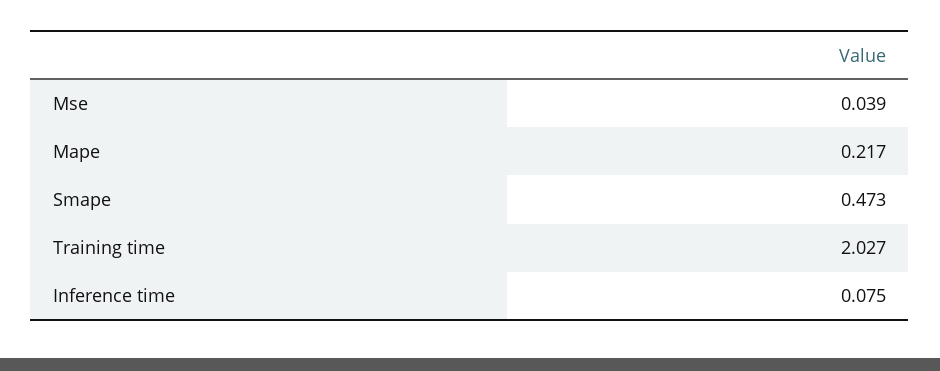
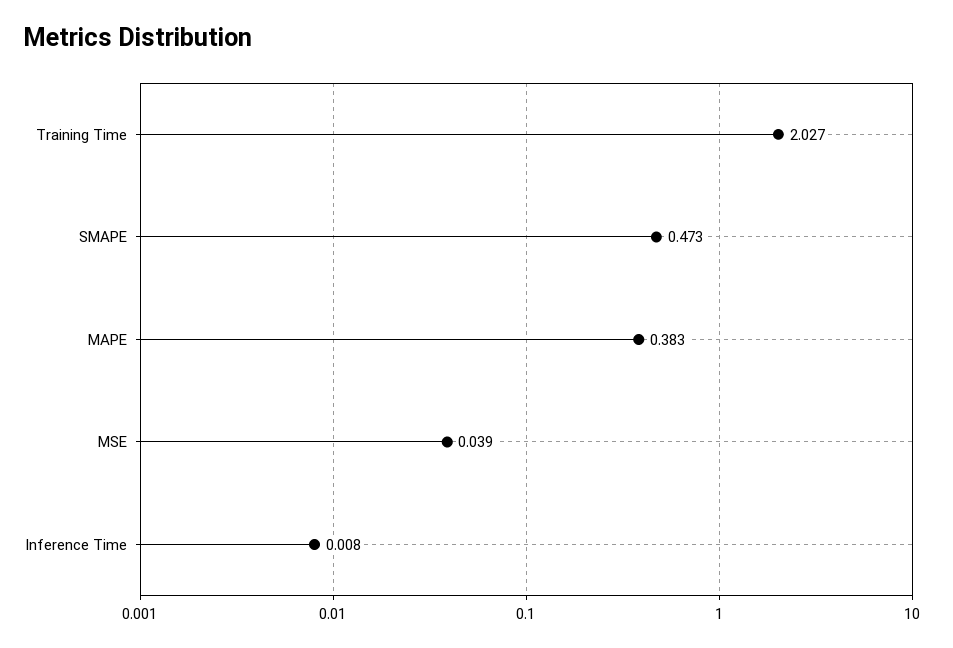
Mape: 0.217 -> 0.383
Inference time: 0.075 -> 0.008

